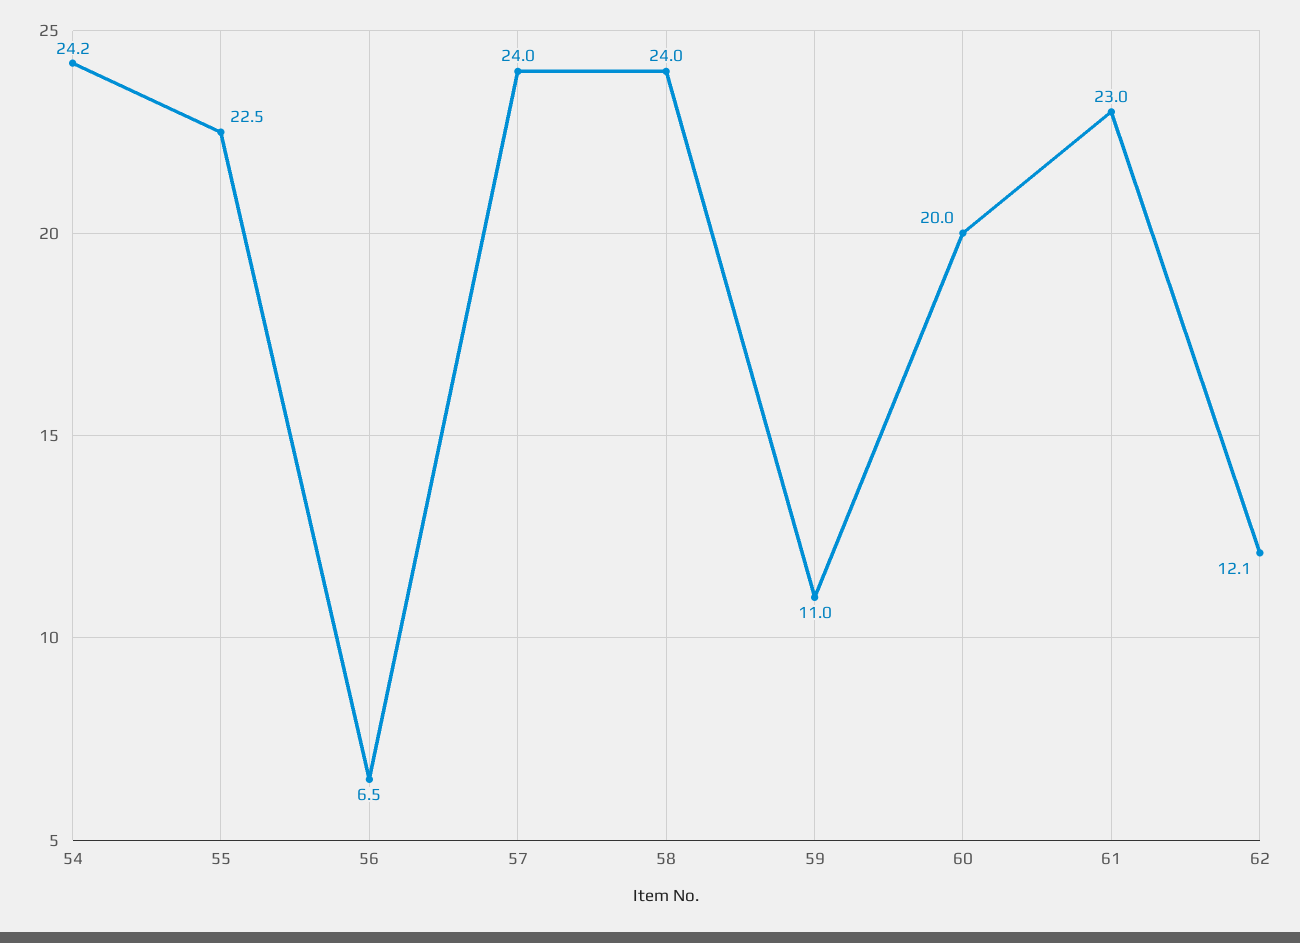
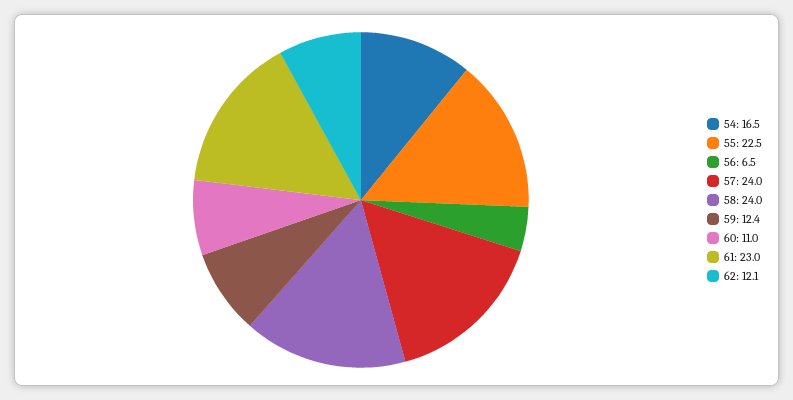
54: 24.2 -> 16.5
59: 11 -> 12.4
60: 20 -> 11

